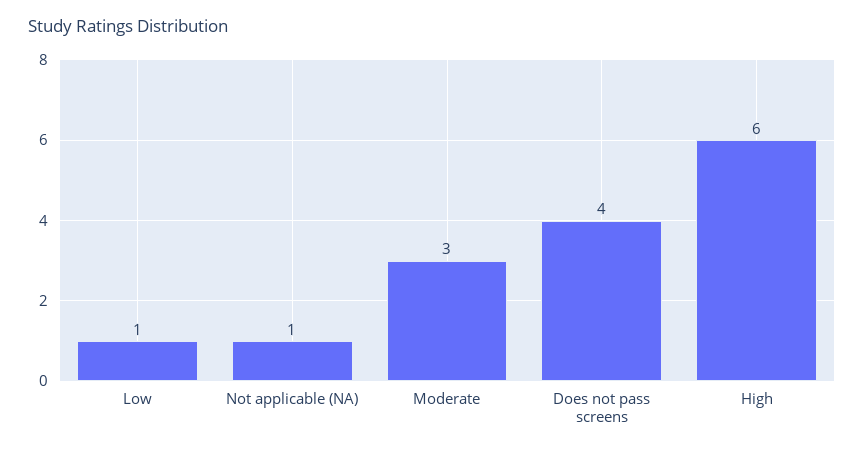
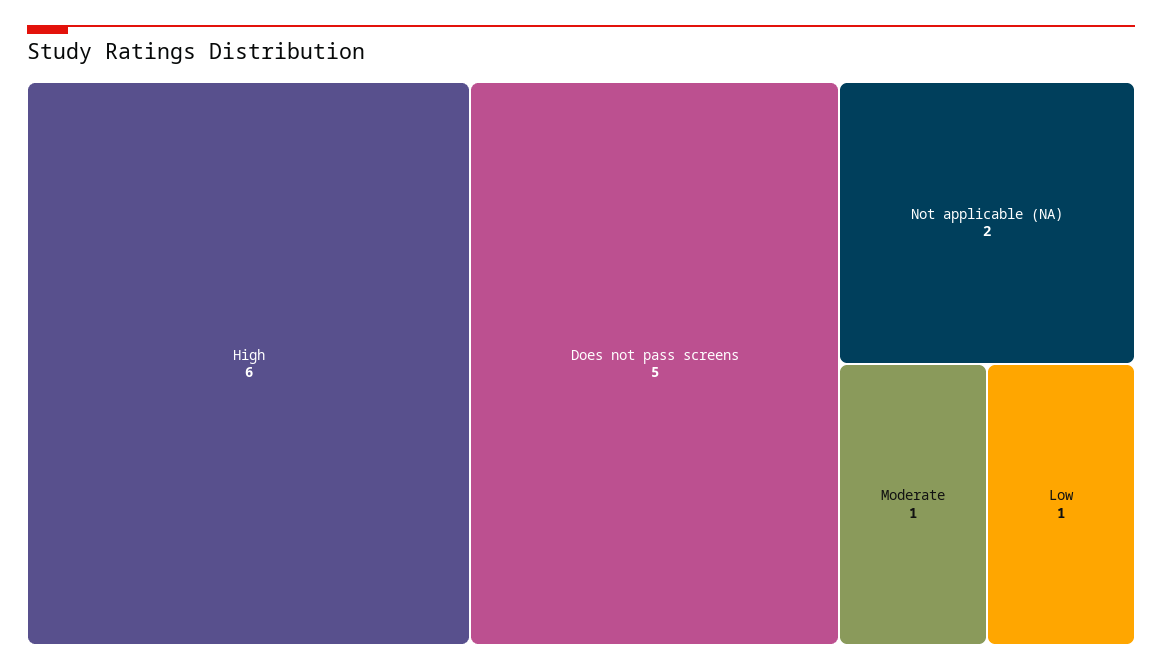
Not applicable (NA): 1 -> 2
Moderate: 3 -> 1
Does not pass screens: 4 -> 5

